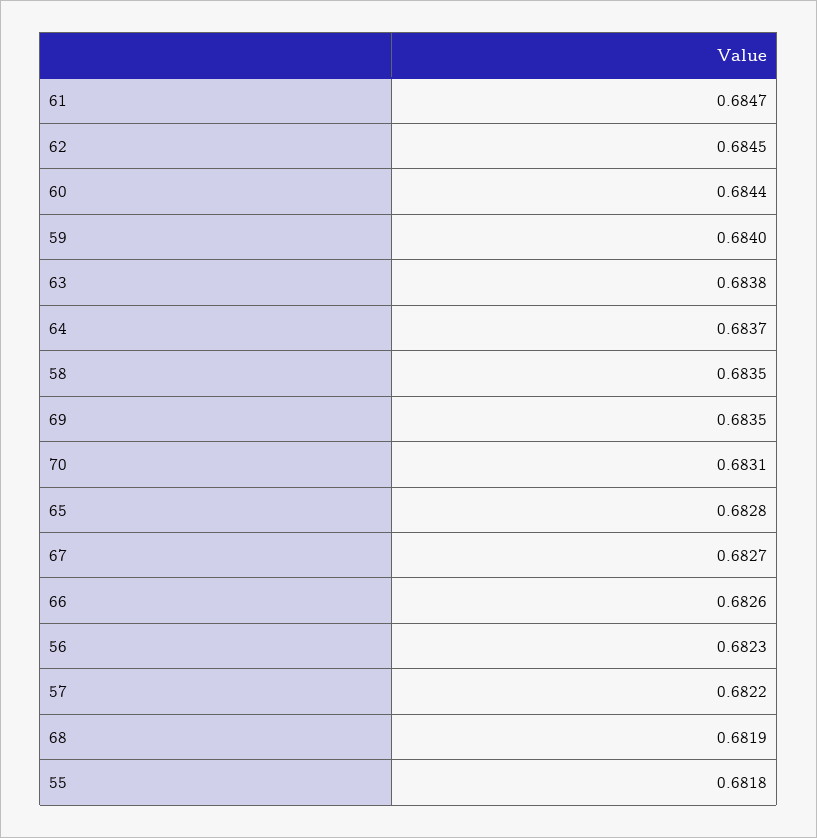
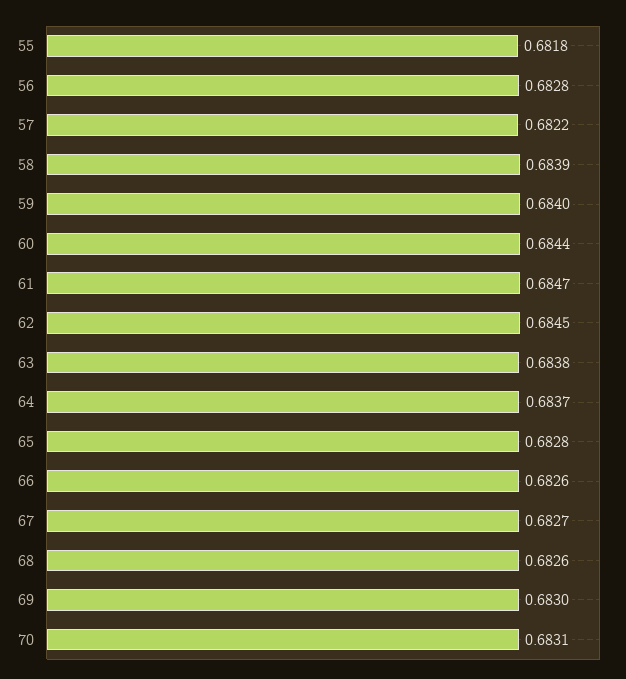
58: 0.6835 -> 0.6839
69: 0.6835 -> 0.683
56: 0.6823 -> 0.6828
68: 0.6819 -> 0.6826

